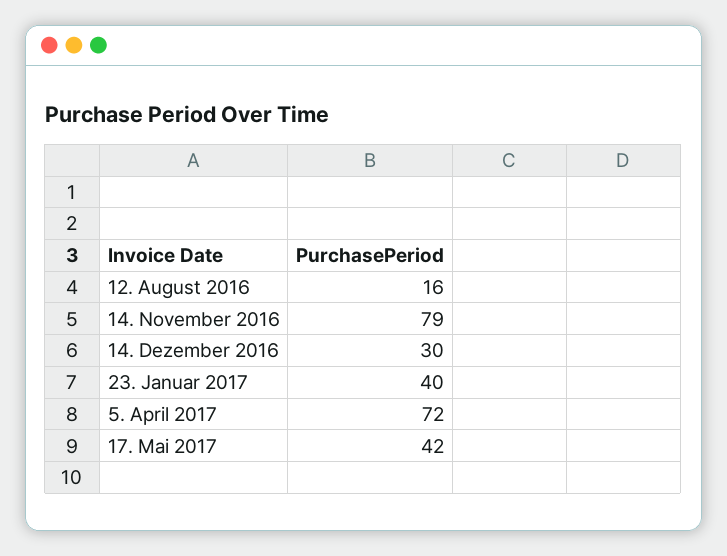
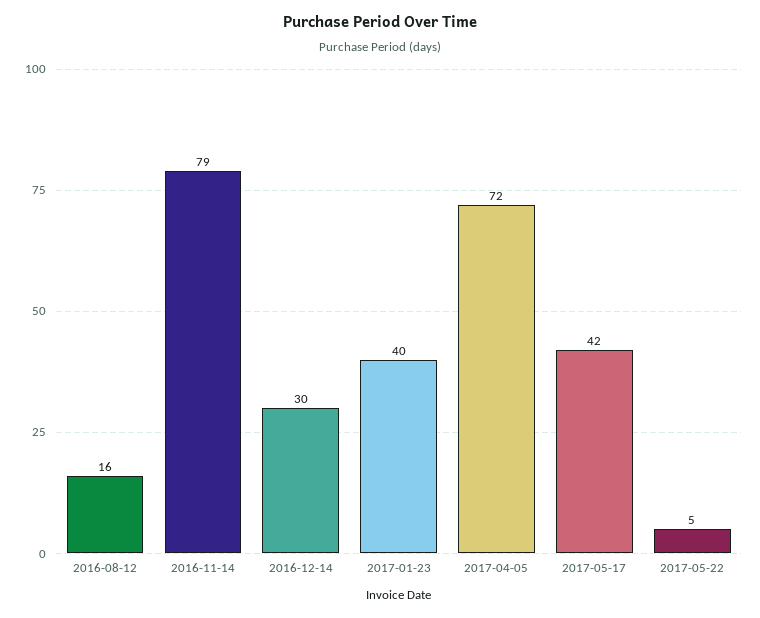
2017-05-22: none -> 5

